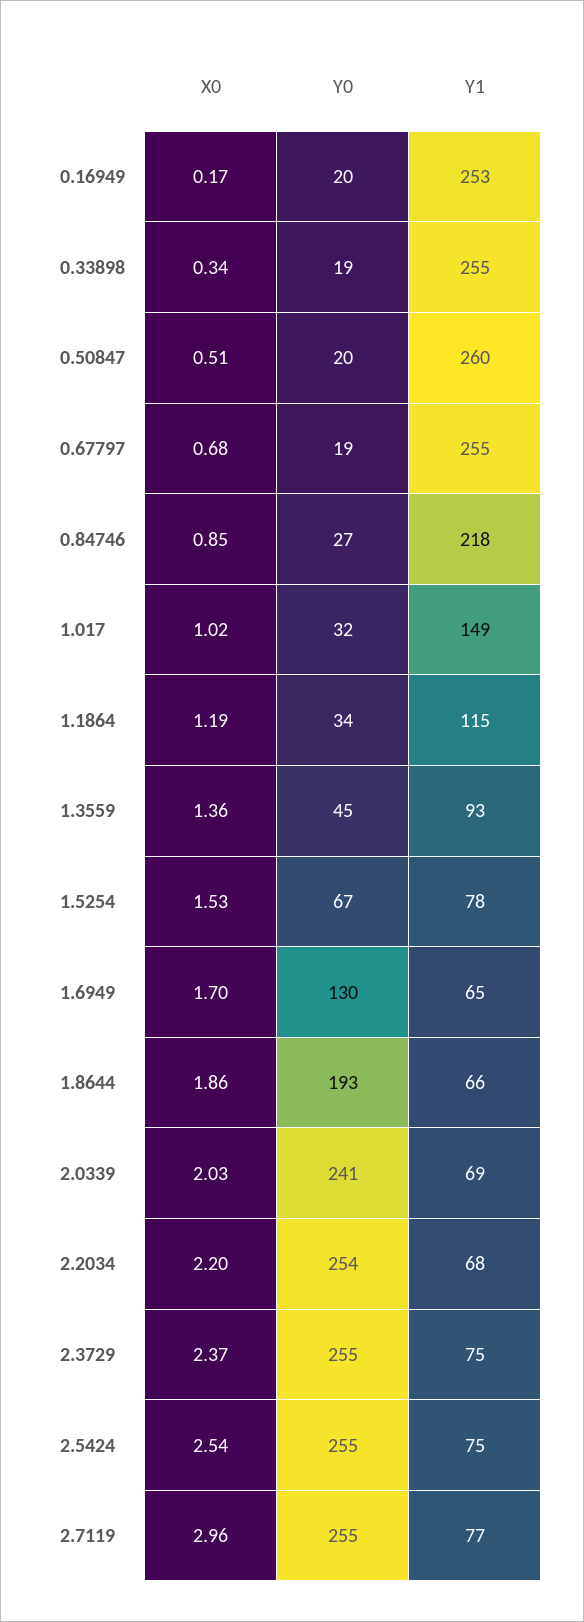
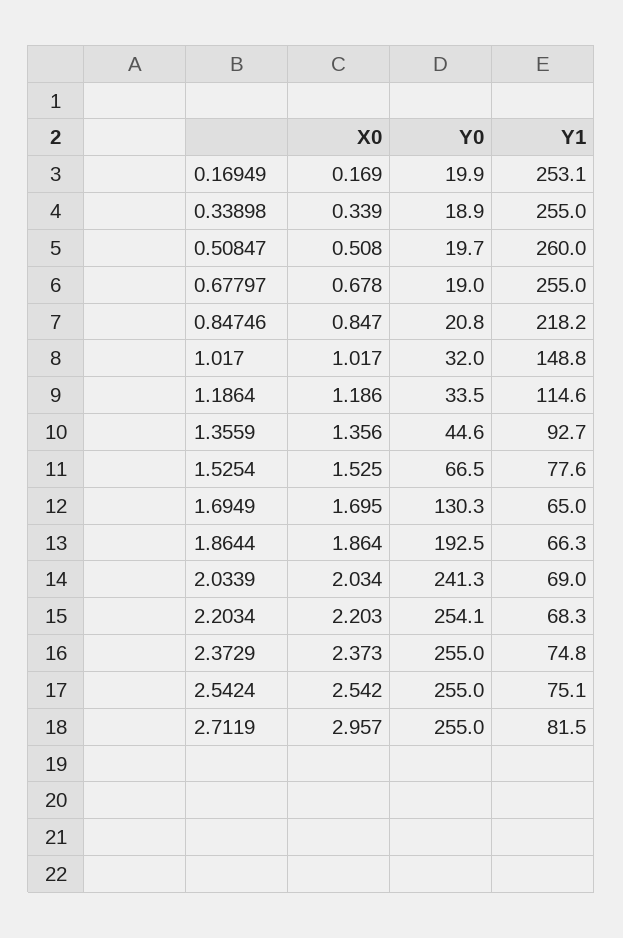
Y0, 0.84746: 27 -> 20.8
Y1, 2.7119: 77 -> 81.5

